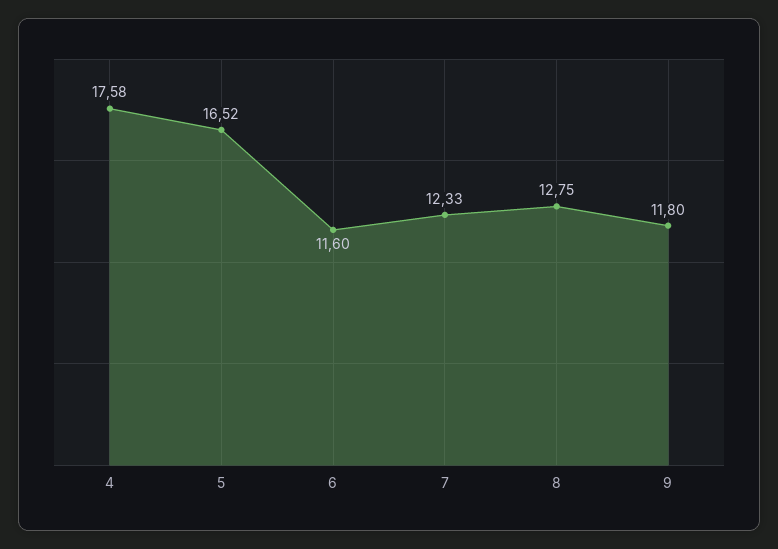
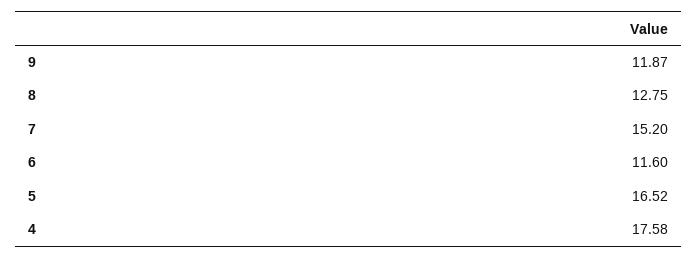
7: 12.33 -> 15.2
9: 11.8 -> 11.87

